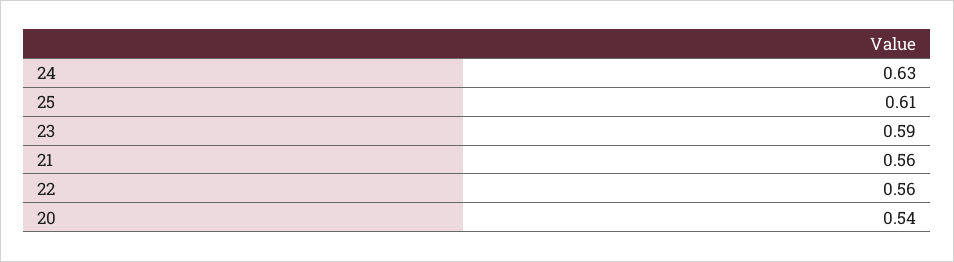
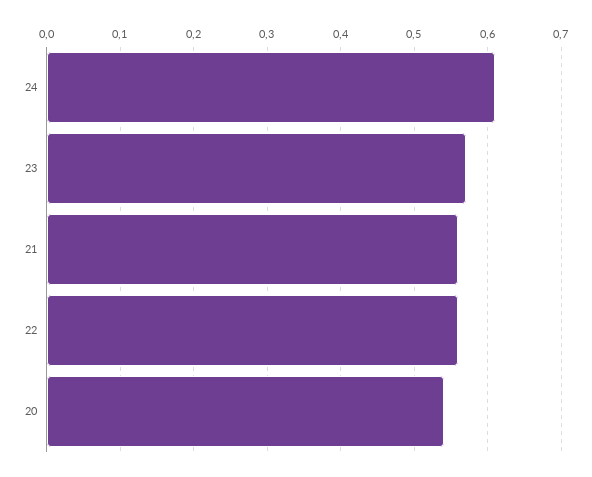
24: 0.63 -> 0.61
25: 0.61 -> none
23: 0.59 -> 0.57

